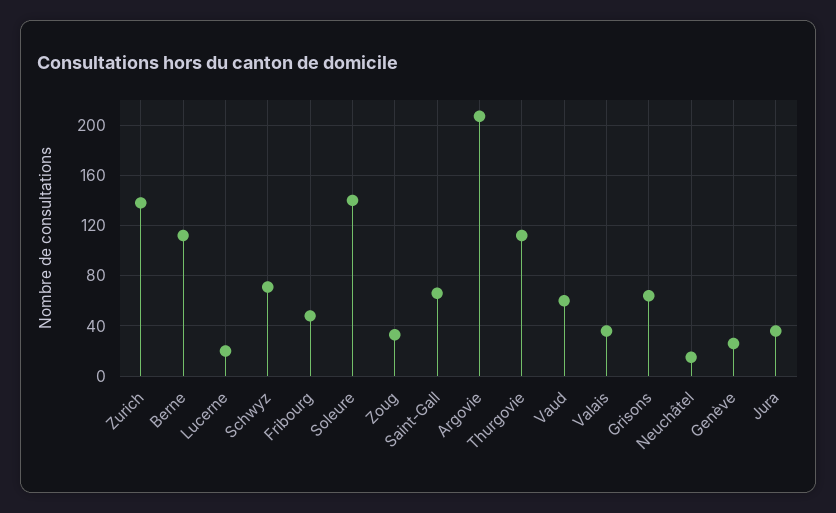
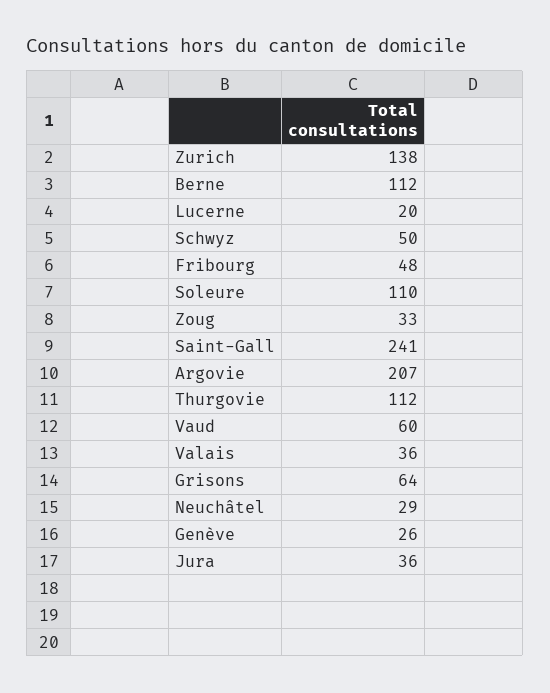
Schwyz: 70 -> 50
Soleure: 140 -> 110
Saint-Gall: 65 -> 241
Neuchâtel: 15 -> 29

